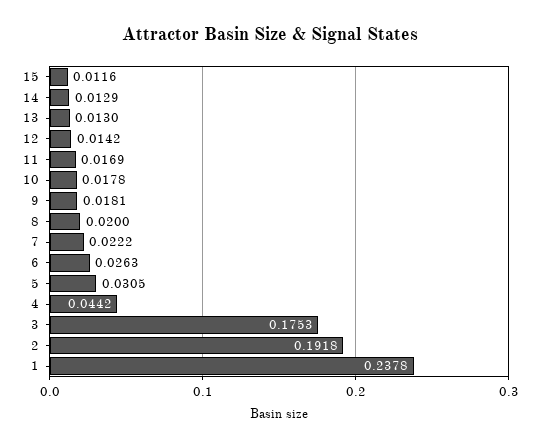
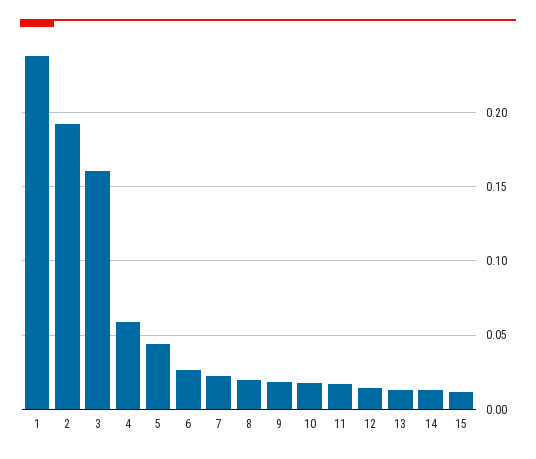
5: 0.0305 -> 0.045
4: 0.0442 -> 0.06
3: 0.1753 -> 0.16

